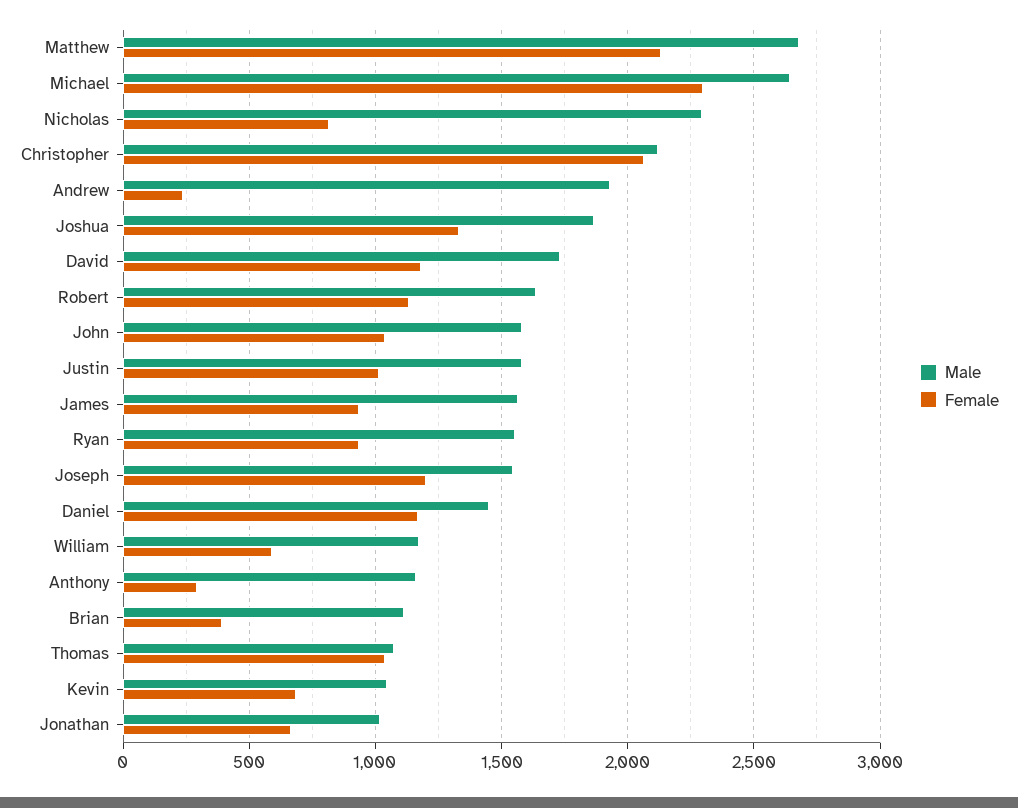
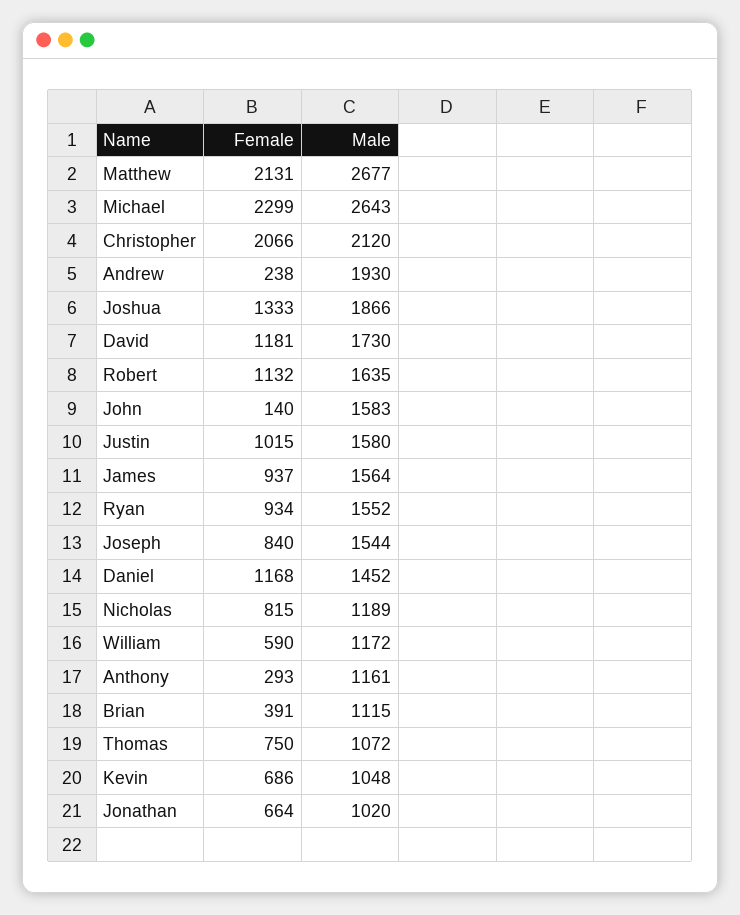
Male, Nicholas: 2300 -> 1189
Female, John: 1050 -> 140
Female, Joseph: 1200 -> 840
Female, Thomas: 1050 -> 750

